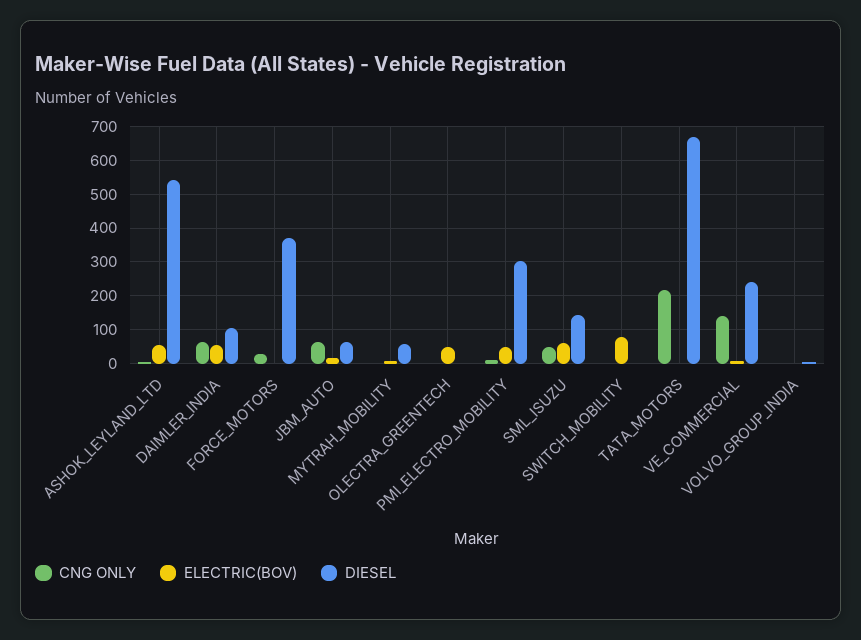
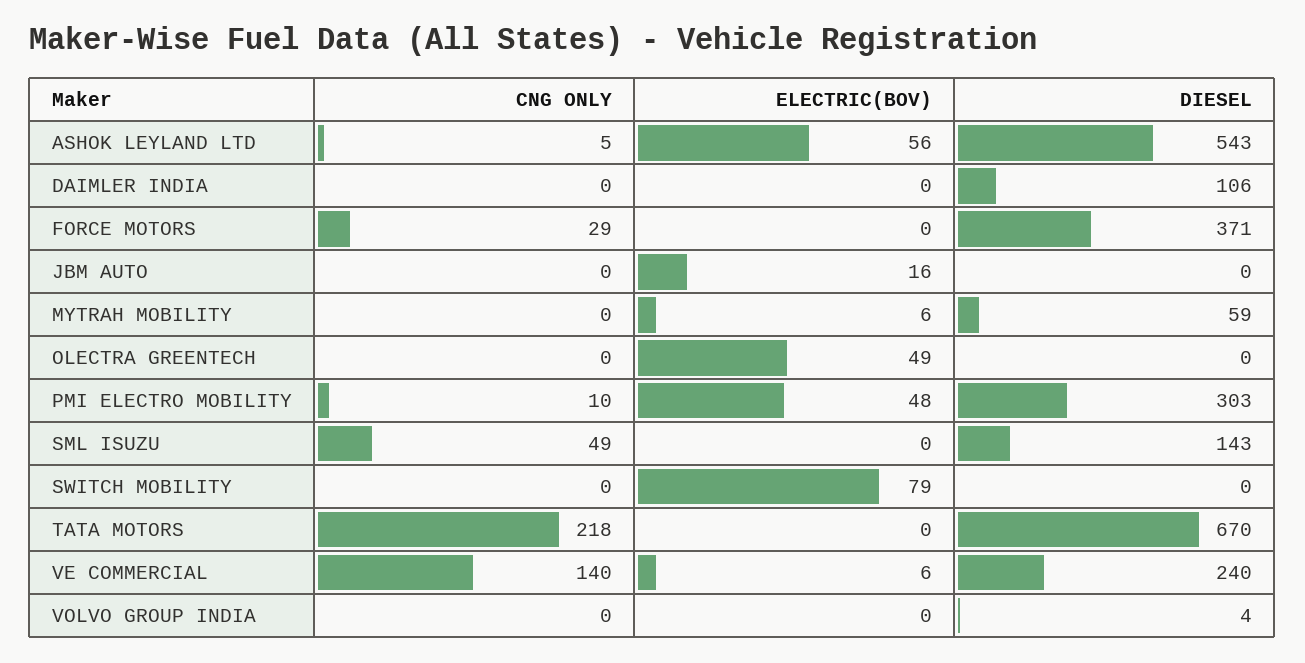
CNG ONLY, DAIMLER_INDIA: 60 -> 0
ELECTRIC(BOV), DAIMLER_INDIA: 60 -> 0
CNG ONLY, JBM_AUTO: 60 -> 0
DIESEL, JBM_AUTO: 60 -> 0
ELECTRIC(BOV), SML_ISUZU: 60 -> 0

